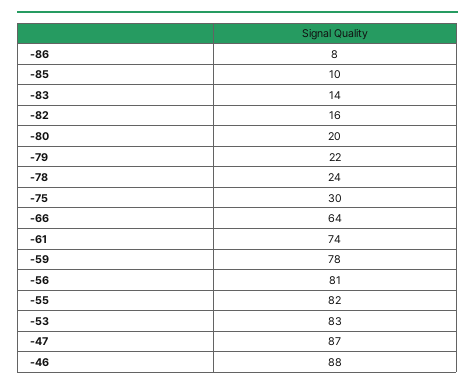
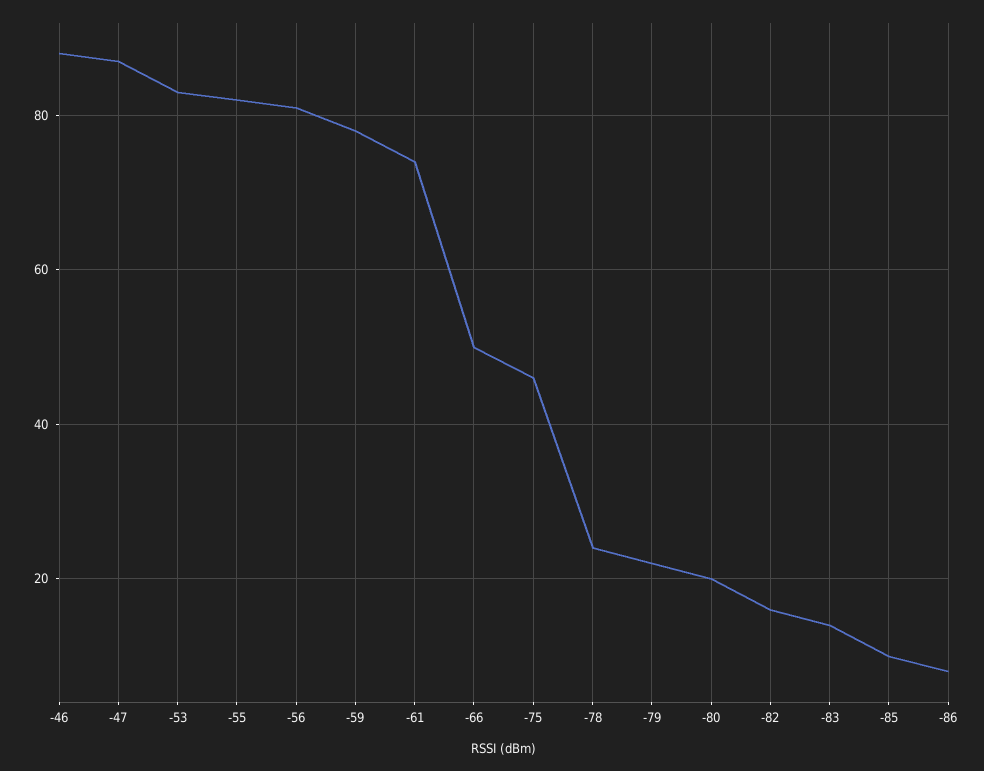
-75: 30 -> 45
-66: 64 -> 50

